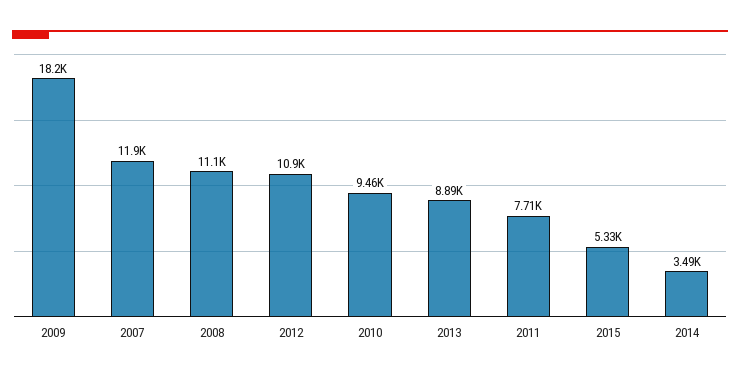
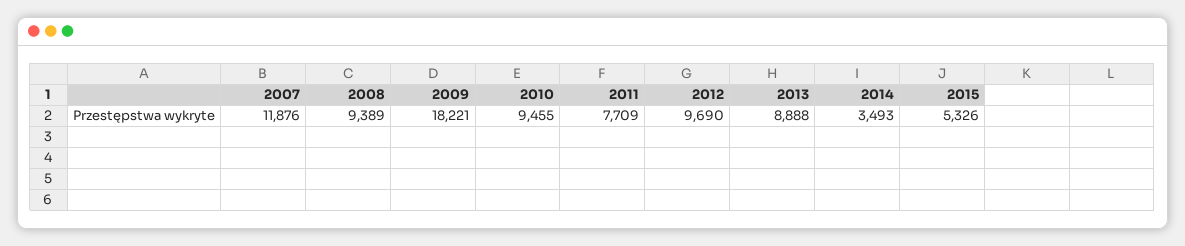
2008: 11100 -> 9389
2012: 10900 -> 9690

